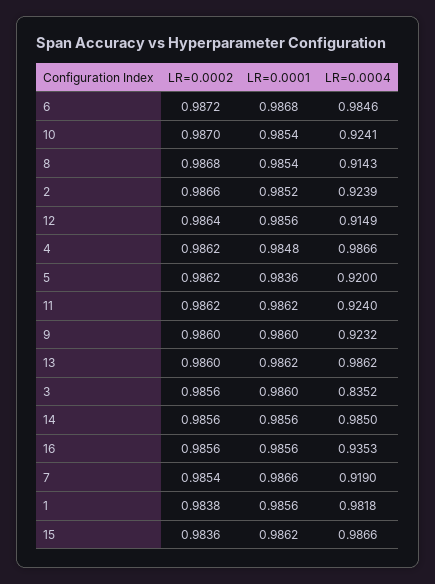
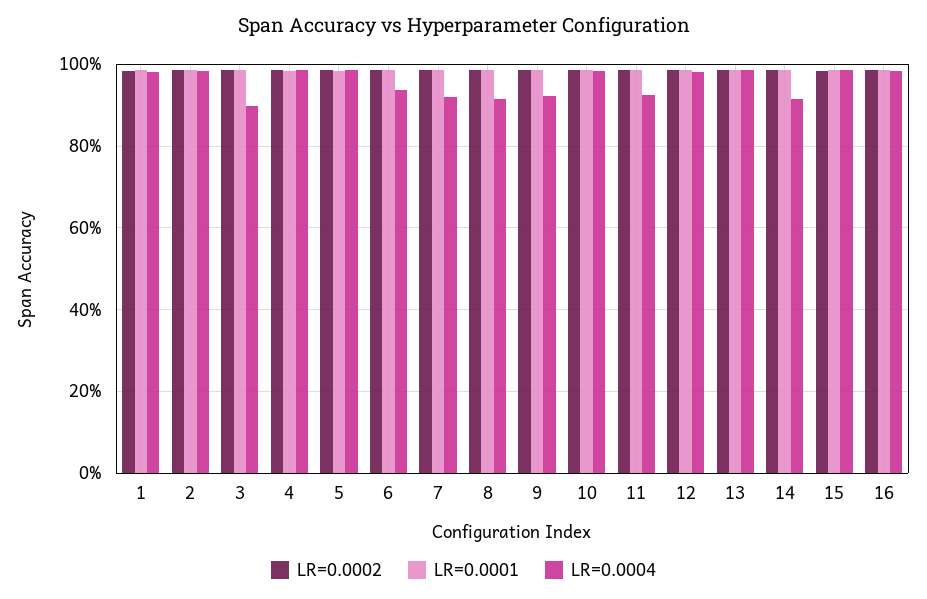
LR=0.0004, 6: 0.9846 -> 0.94
LR=0.0004, 10: 0.9241 -> 0.98
LR=0.0004, 2: 0.9239 -> 0.98
LR=0.0004, 12: 0.9149 -> 0.98
LR=0.0004, 5: 0.92 -> 0.98
LR=0.0004, 3: 0.8352 -> 0.9
LR=0.0004, 14: 0.985 -> 0.92
LR=0.0004, 16: 0.9353 -> 0.98

